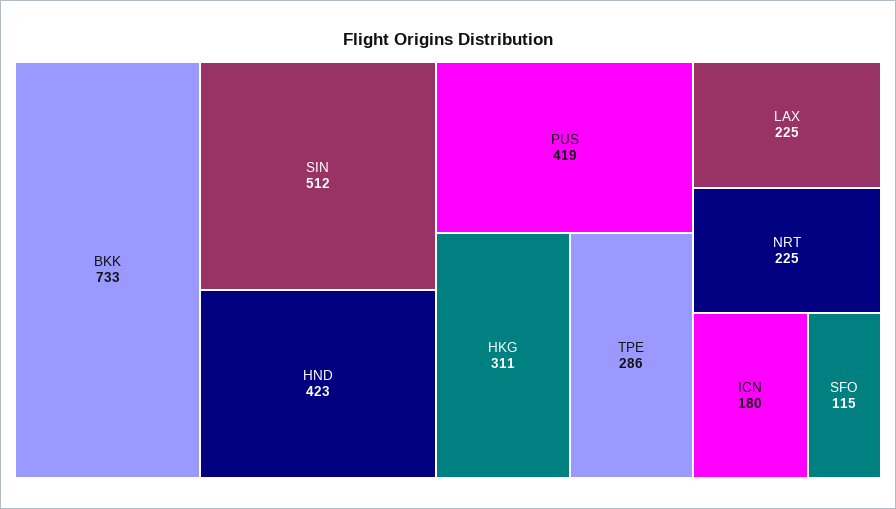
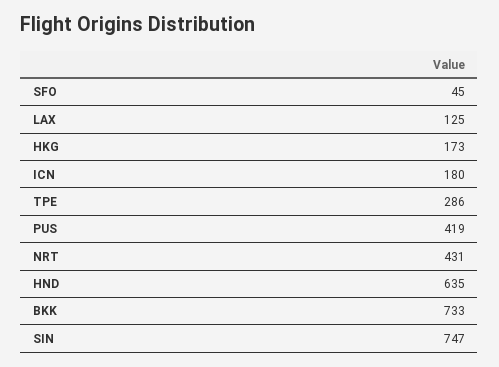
SIN: 512 -> 747
HND: 423 -> 635
HKG: 311 -> 173
LAX: 225 -> 125
NRT: 225 -> 431
SFO: 115 -> 45

